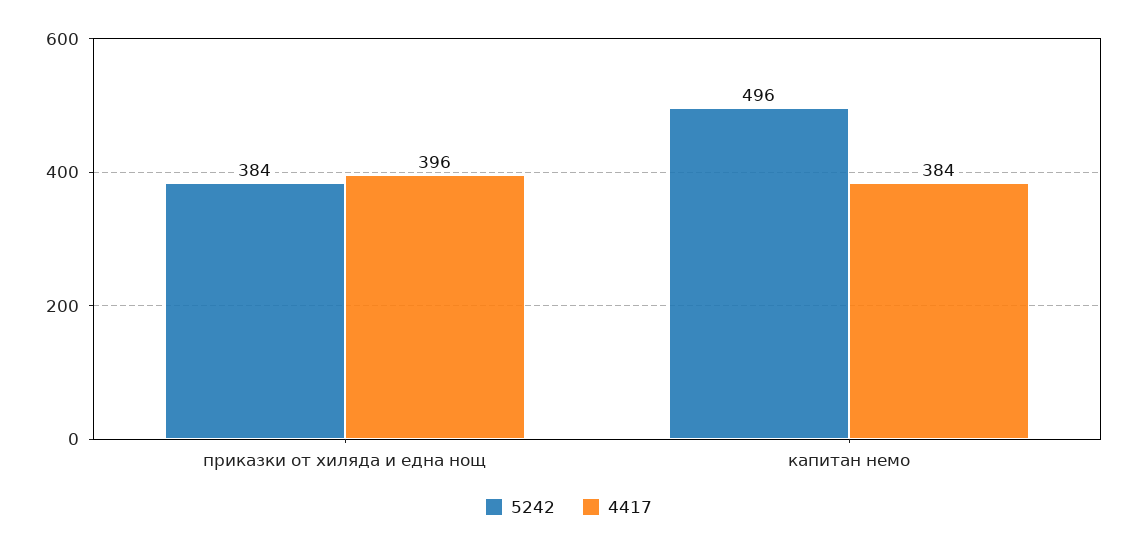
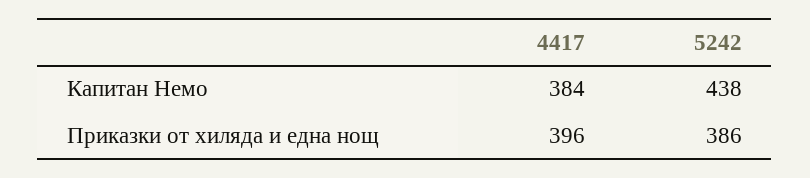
5242, приказки от хиляда и една нощ: 384 -> 386
5242, капитан немо: 496 -> 438

